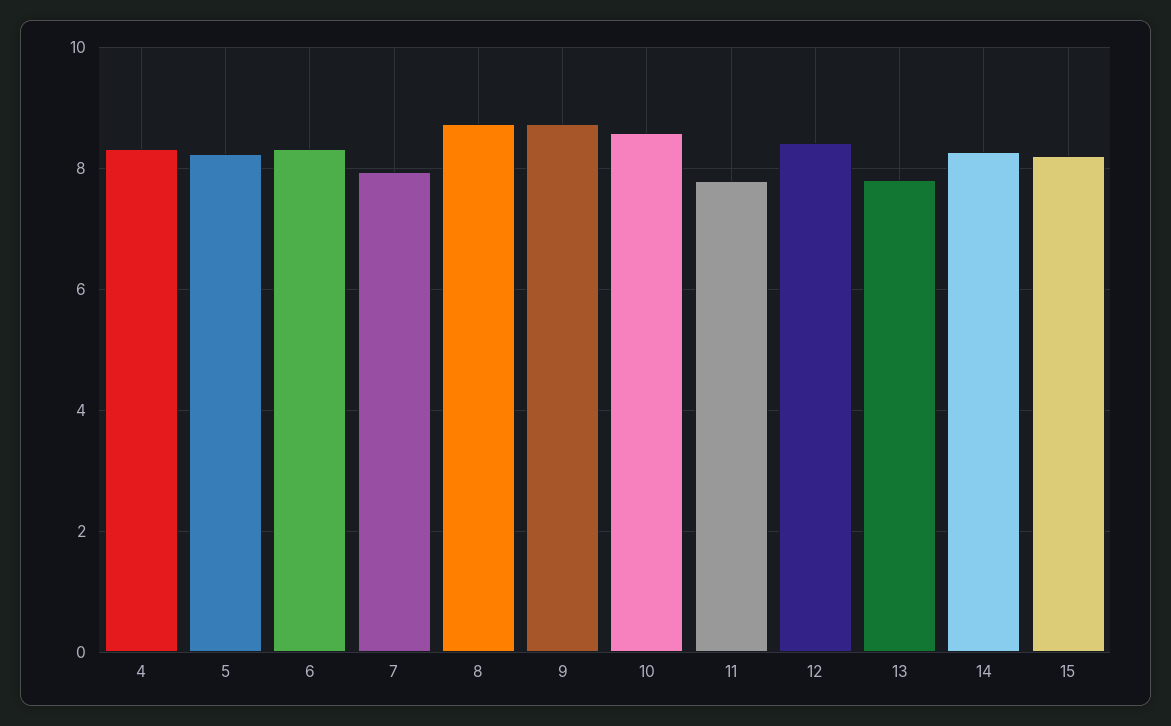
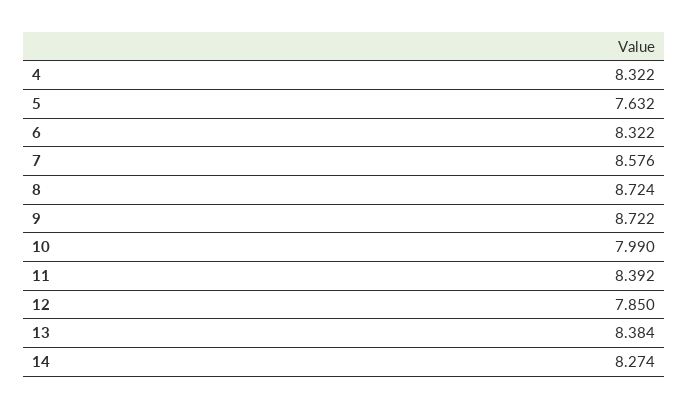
5: 8.2 -> 7.632
7: 8 -> 8.576
10: 8.6 -> 7.99
11: 7.8 -> 8.392
12: 8.4 -> 7.85
13: 7.8 -> 8.384
15: 8.2 -> none

